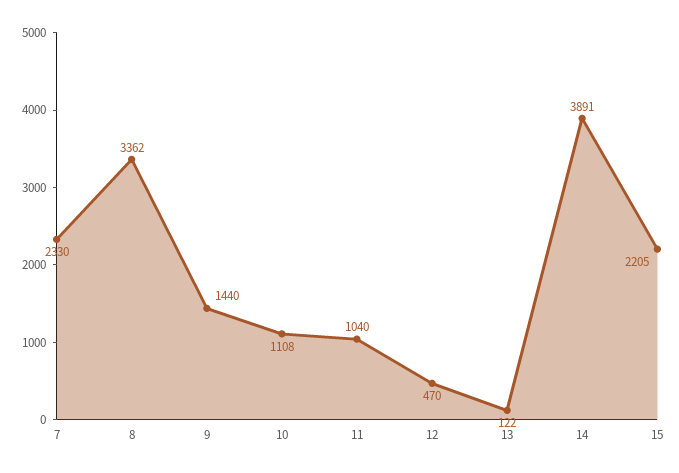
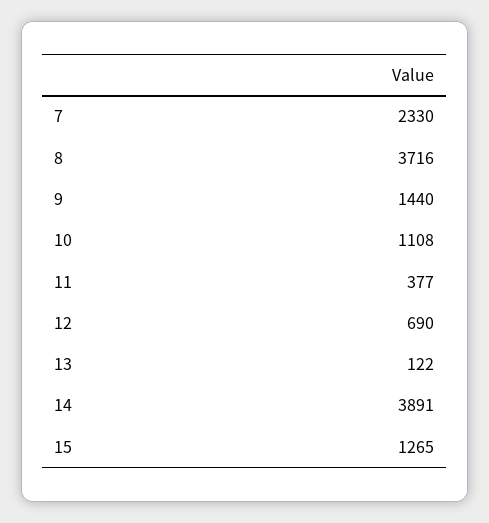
8: 3362 -> 3716
11: 1040 -> 377
12: 470 -> 690
15: 2205 -> 1265

